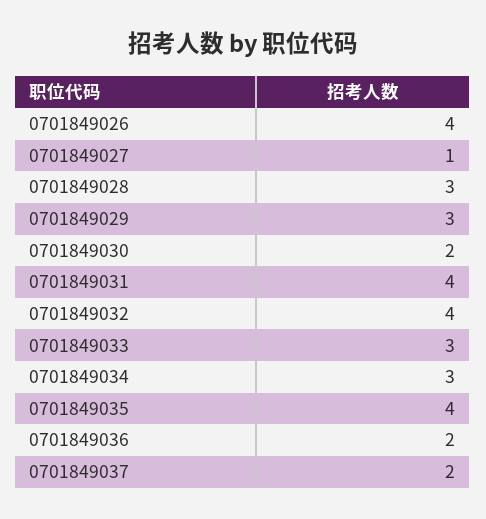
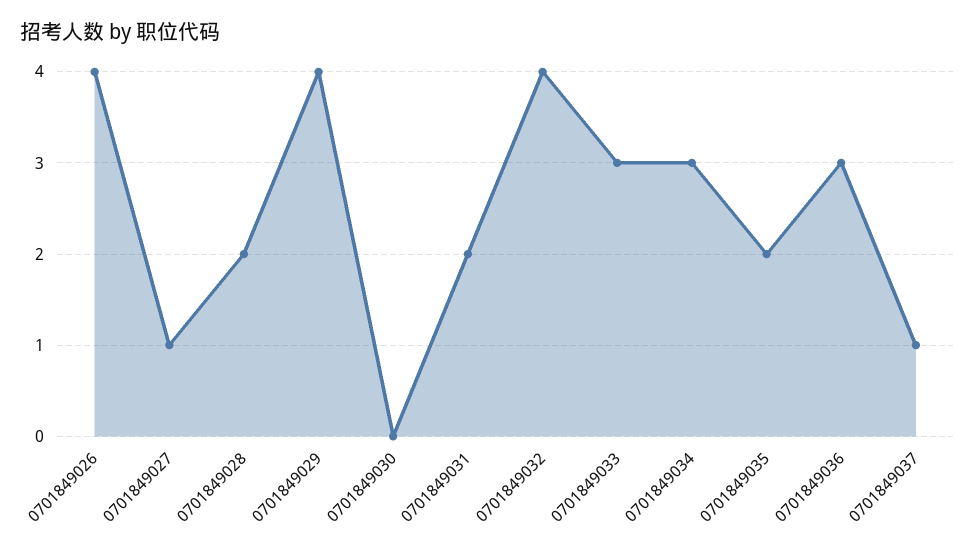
0701849028: 3 -> 2
0701849029: 3 -> 4
0701849030: 2 -> 0
0701849031: 4 -> 2
0701849035: 4 -> 2
0701849036: 2 -> 3
0701849037: 2 -> 1

